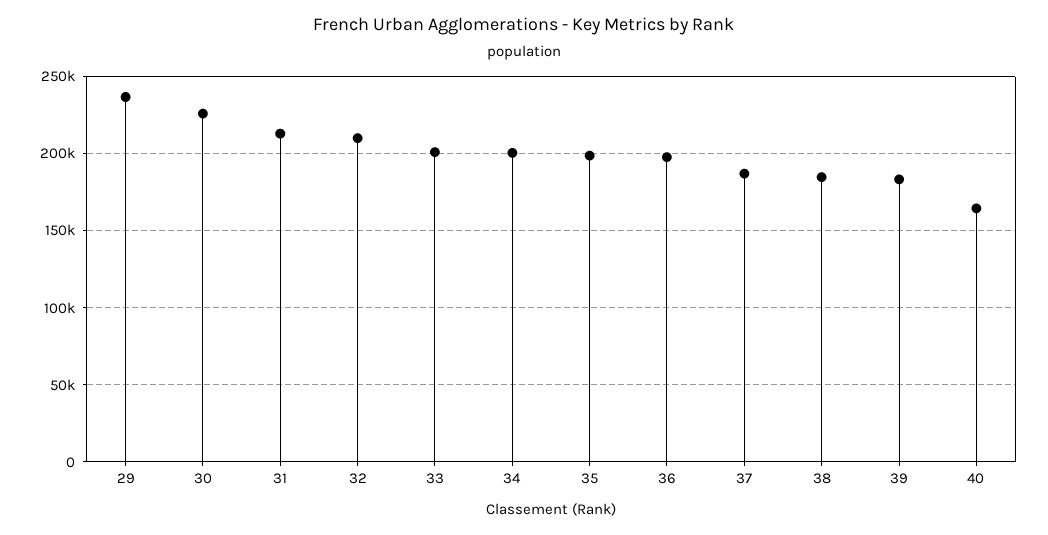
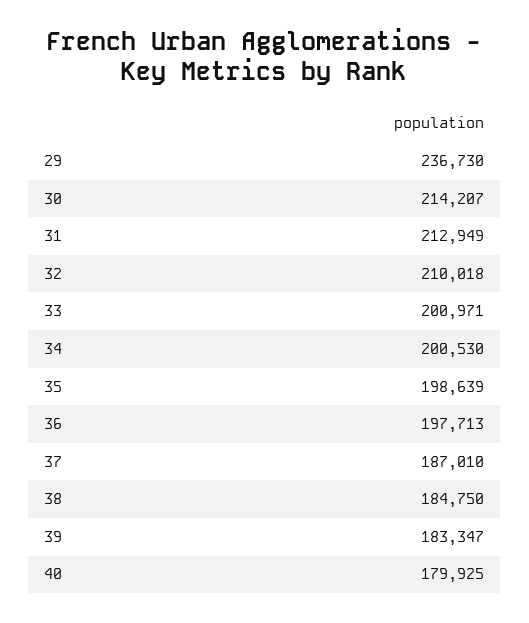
30: 225000 -> 214207
40: 165000 -> 179925

